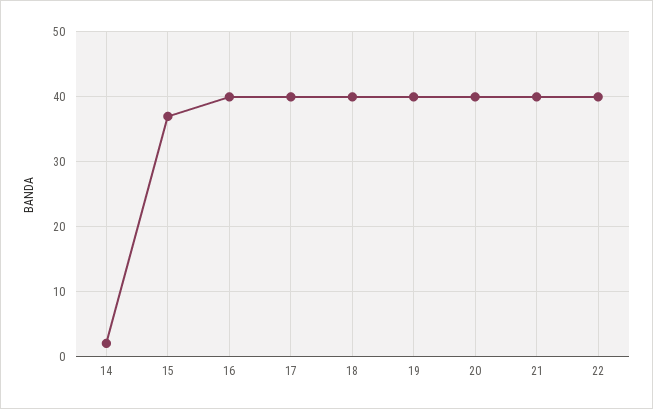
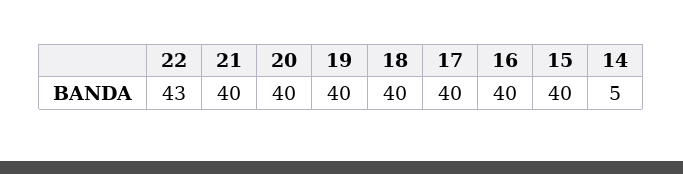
14: 2 -> 5
15: 37 -> 40
22: 40 -> 43

